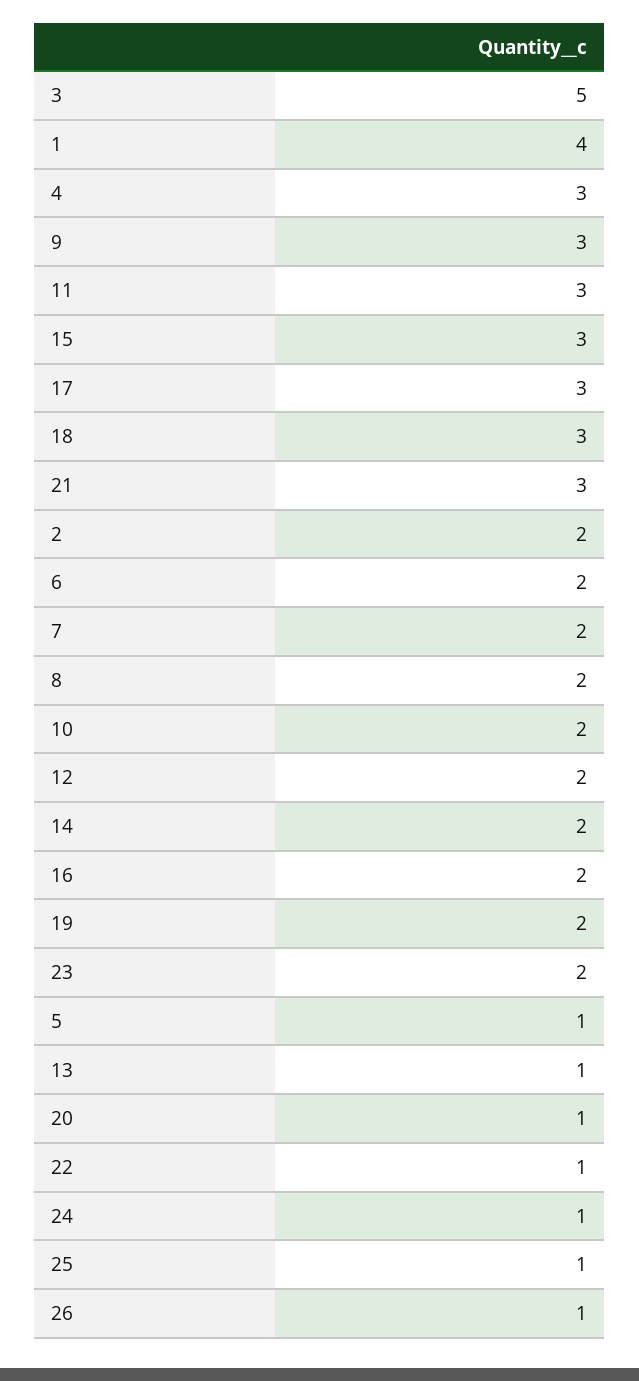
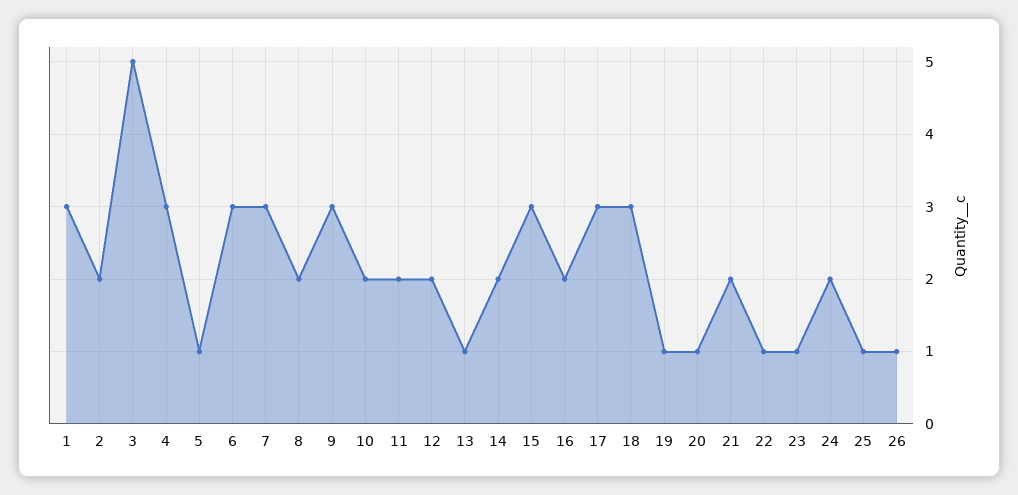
1: 4 -> 3
11: 3 -> 2
21: 3 -> 2
6: 2 -> 3
7: 2 -> 3
19: 2 -> 1
23: 2 -> 1
24: 1 -> 2

